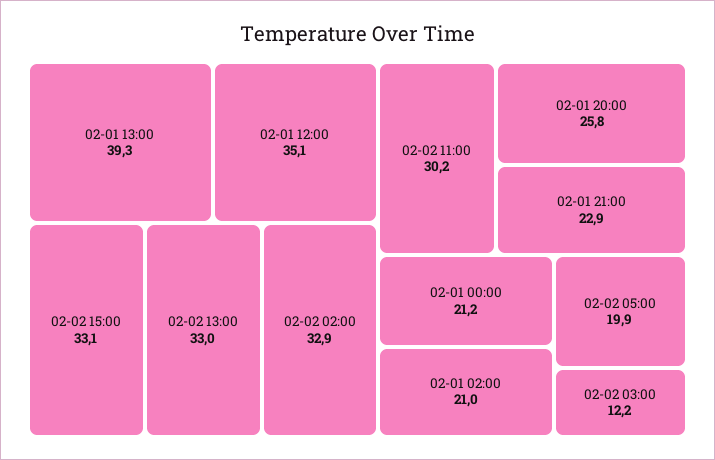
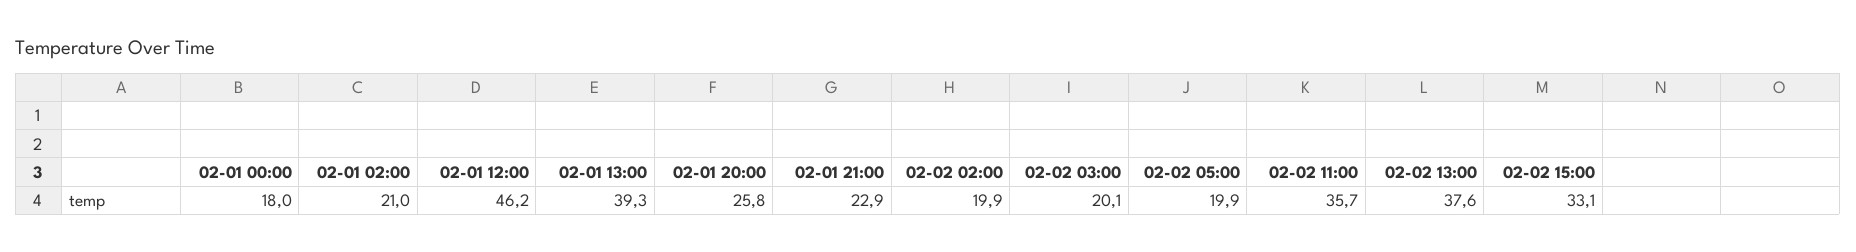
02-01 12:00: 35.1 -> 46.2
02-02 13:00: 33 -> 37.6
02-02 02:00: 32.9 -> 19.9
02-02 11:00: 30.2 -> 35.7
02-01 00:00: 21.2 -> 18
02-02 03:00: 12.2 -> 20.1

